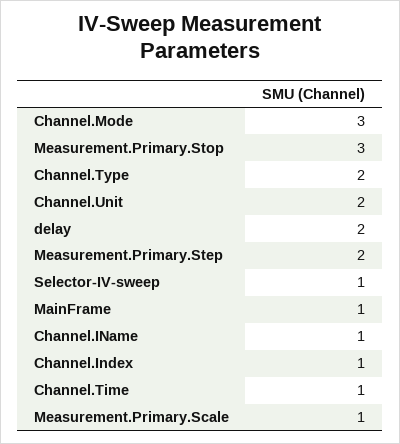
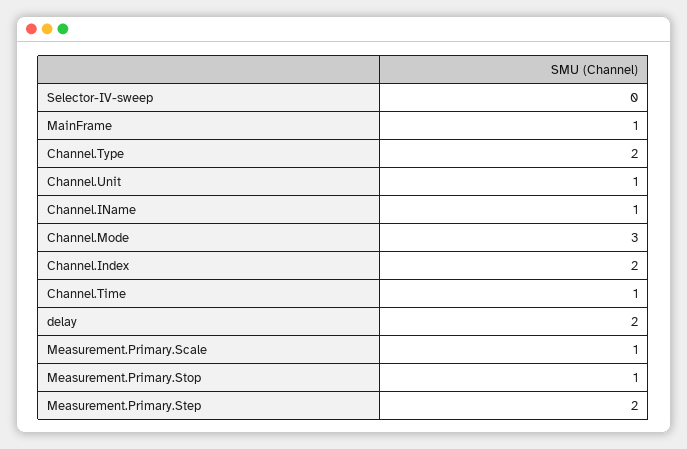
Measurement.Primary.Stop: 3 -> 1
Channel.Unit: 2 -> 1
Selector-IV-sweep: 1 -> 0
Channel.Index: 1 -> 2

